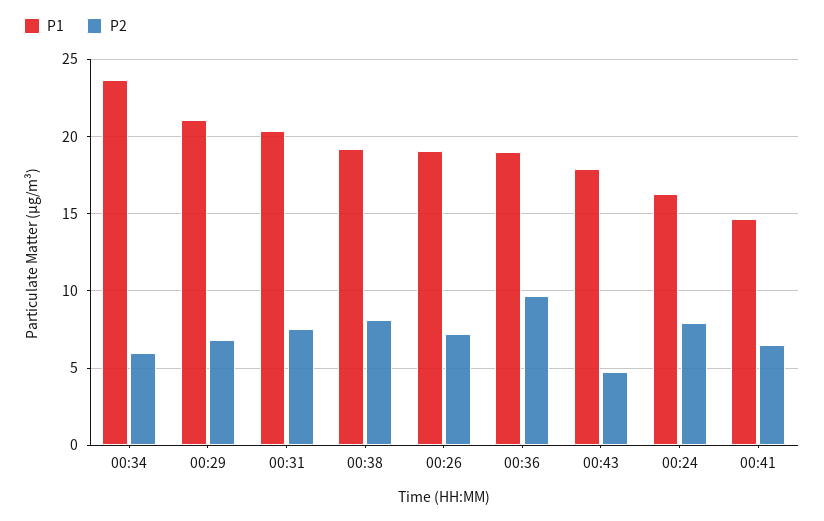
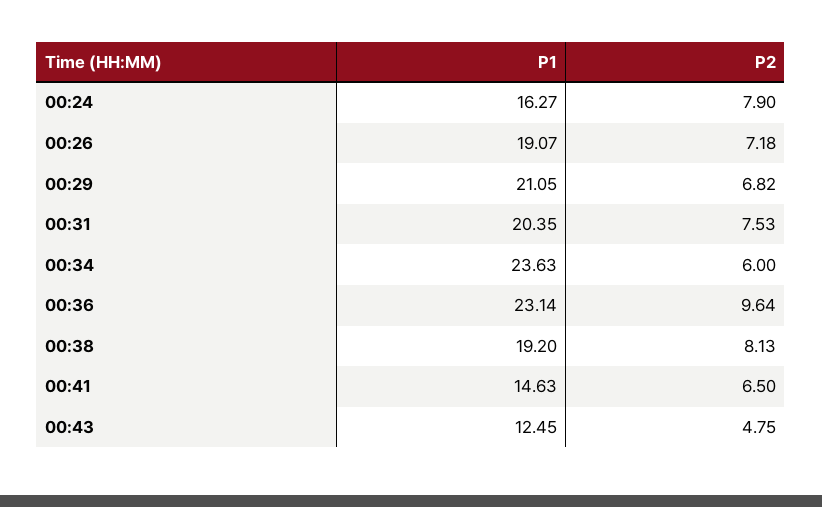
P1, 00:36: 19 -> 23.14
P1, 00:43: 18 -> 12.45

